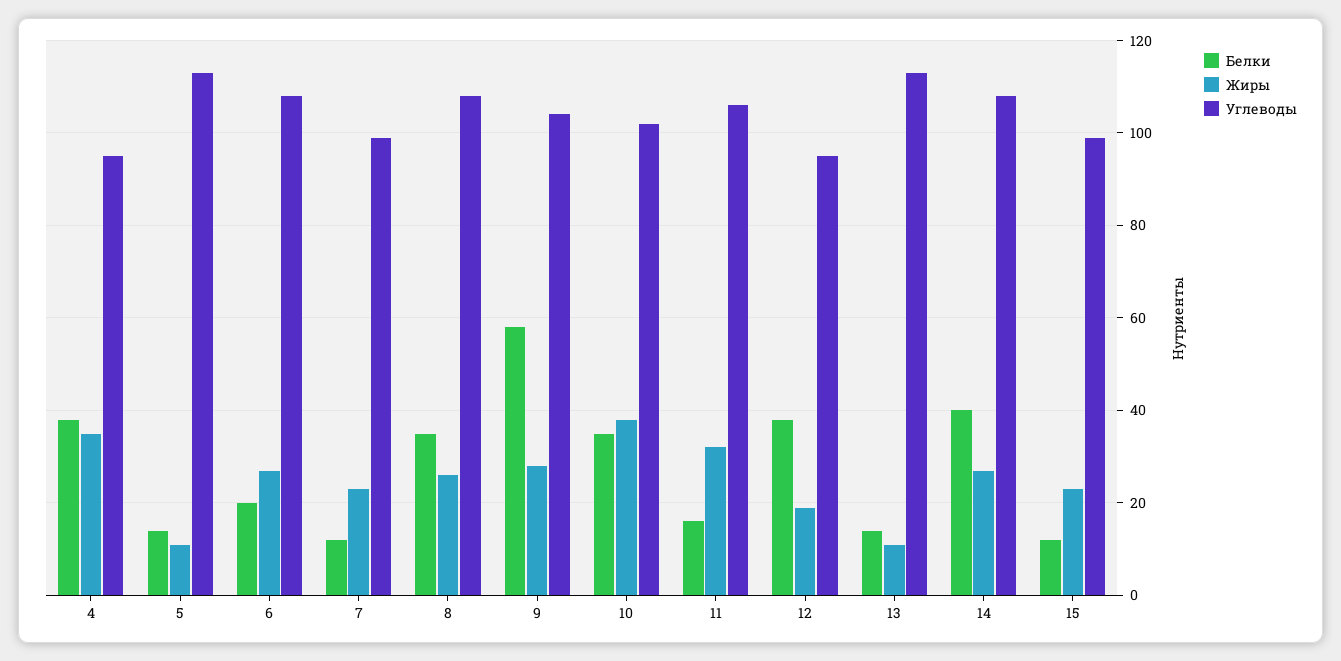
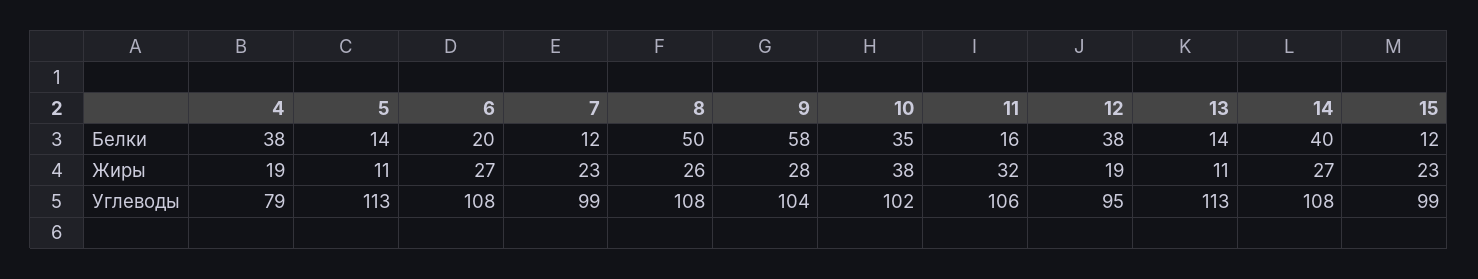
Жиры, 4: 35 -> 19
Углеводы, 4: 95 -> 79
Белки, 8: 35 -> 50

